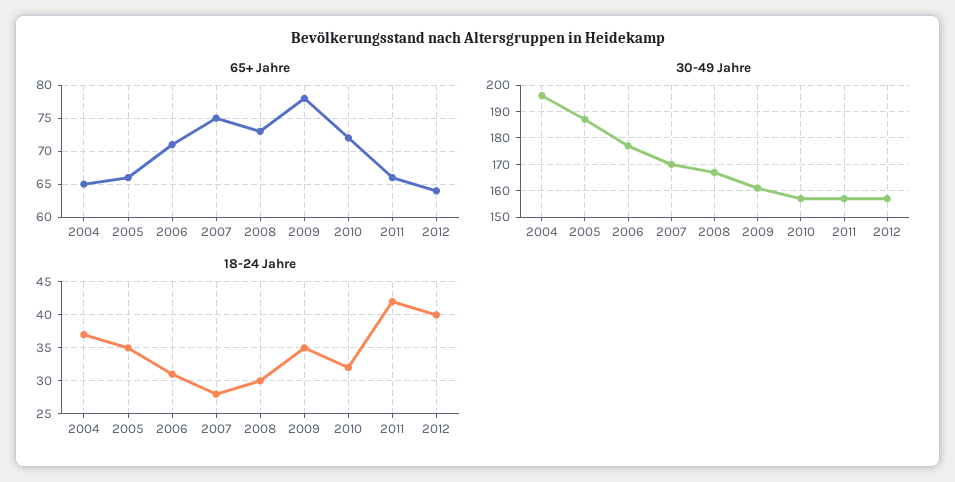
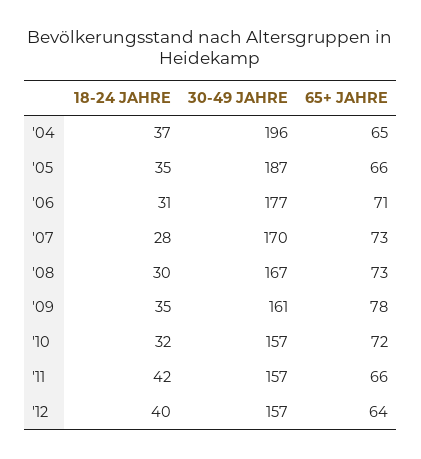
65+ Jahre, 2007: 75 -> 73

